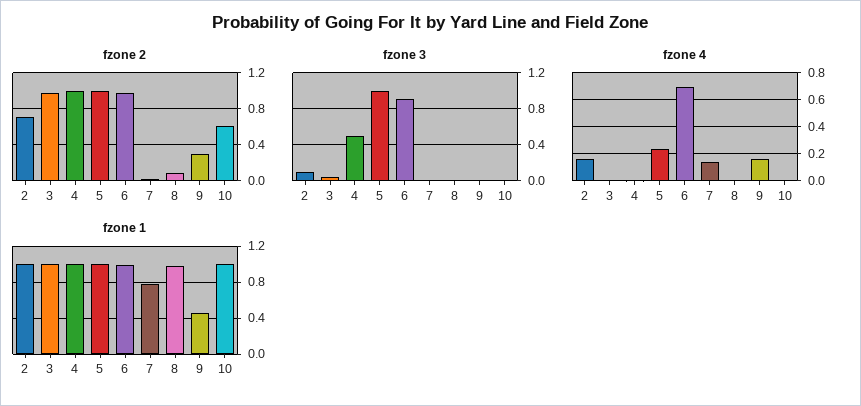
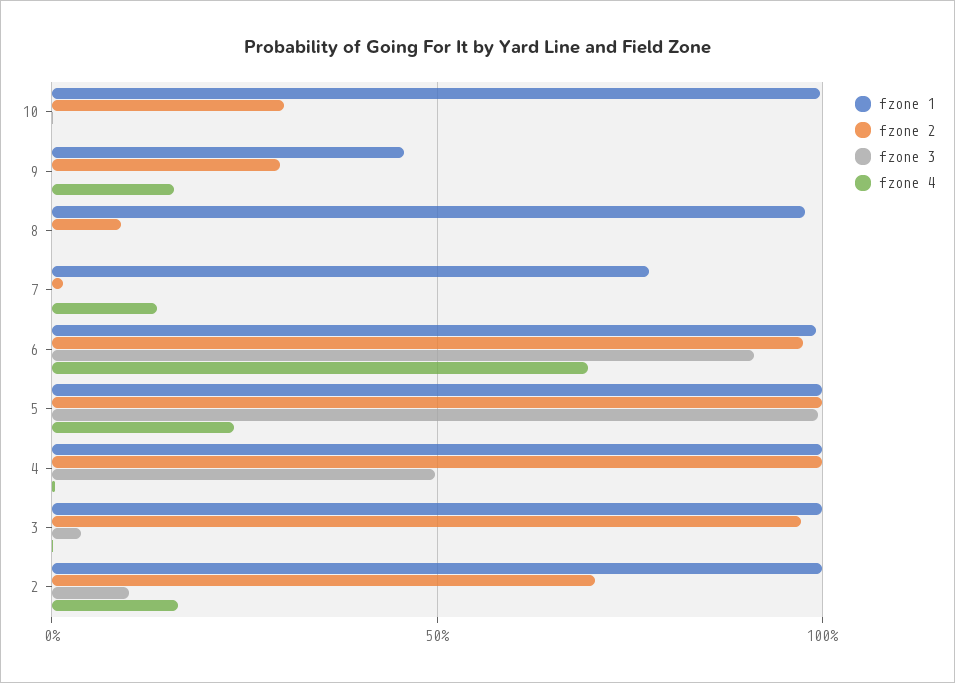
fzone 2, 10: 0.6 -> 0.3

